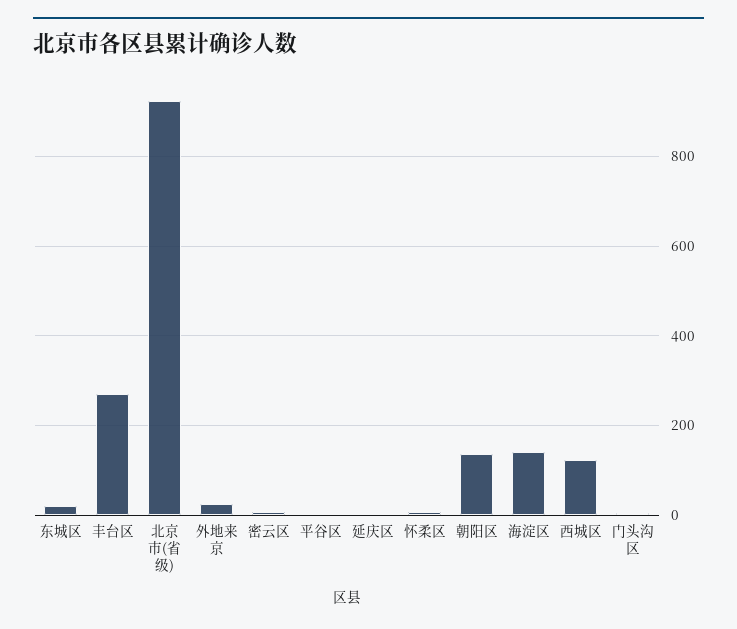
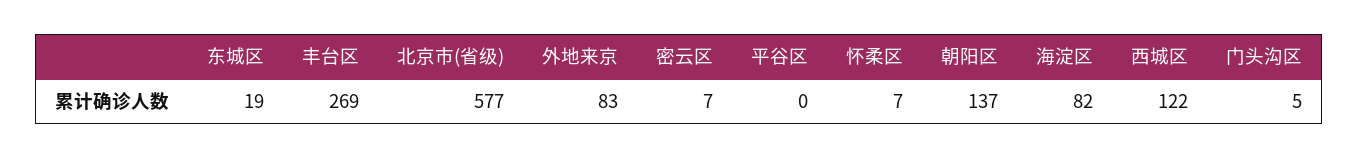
北京市(省级): 920 -> 577
外地来京: 20 -> 83
延庆区: 0 -> none
海淀区: 140 -> 82

